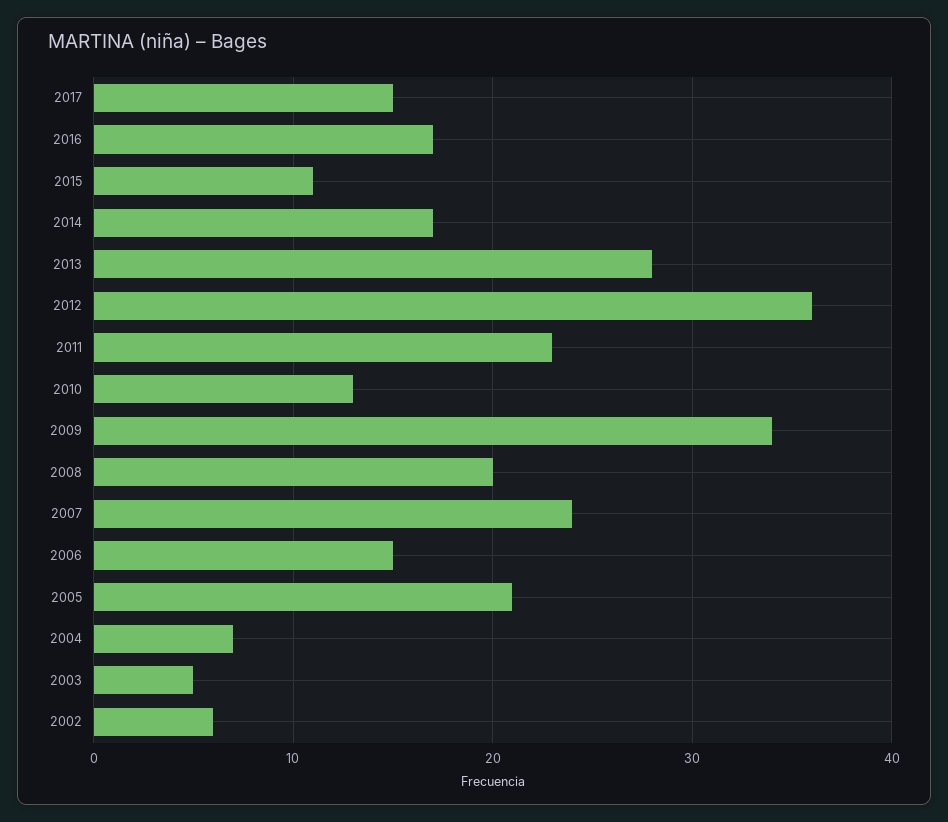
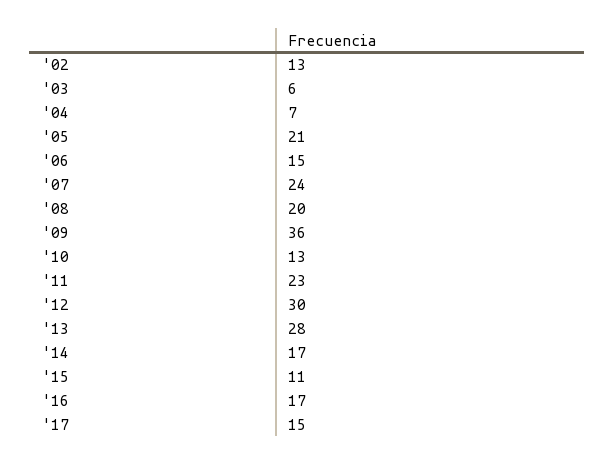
2012: 36 -> 30
2009: 34 -> 36
2003: 5 -> 6
2002: 6 -> 13

